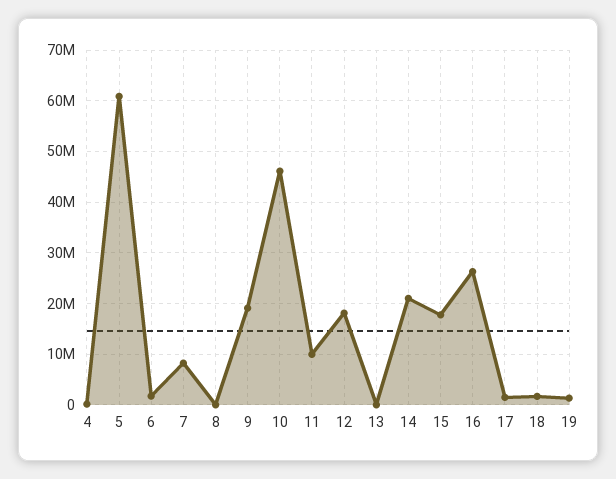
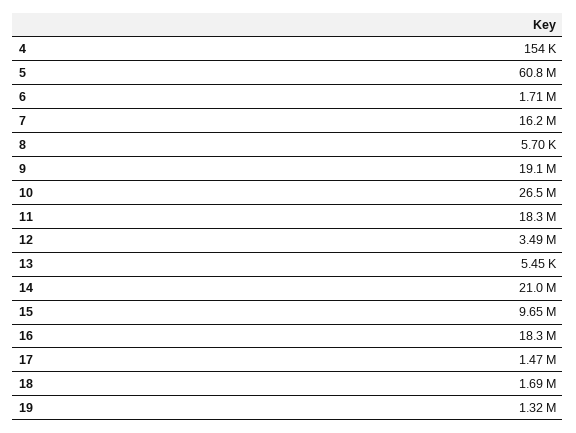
7: 8000000 -> 16200000
10: 46000000 -> 26500000
11: 10000000 -> 18300000
12: 18000000 -> 3490000
15: 18000000 -> 9650000
16: 26000000 -> 18300000

